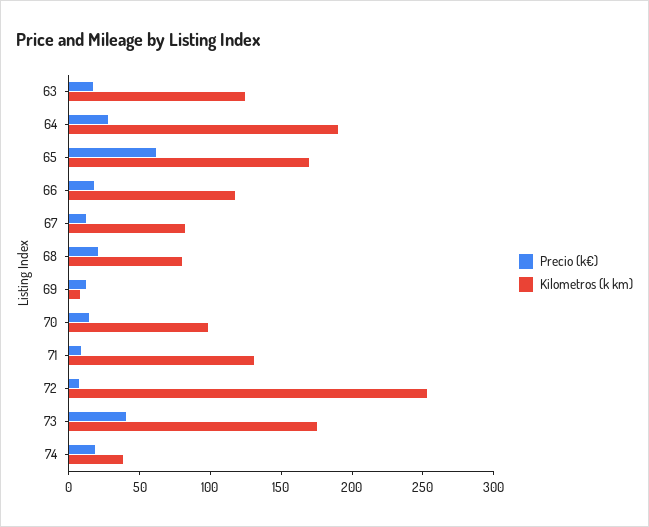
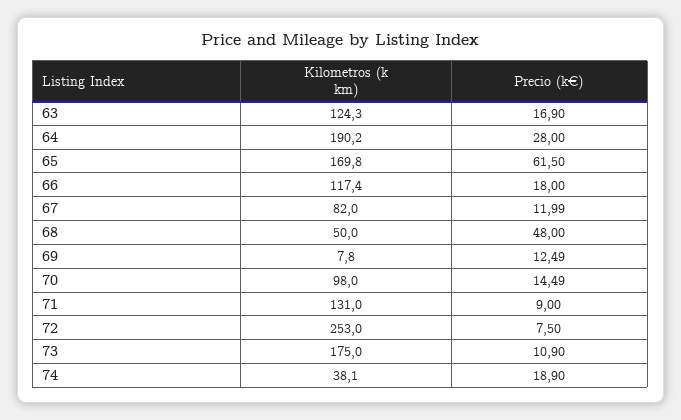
Precio (k€), 68: 20 -> 48
Kilometros (k km), 68: 80 -> 50
Precio (k€), 73: 40 -> 10.9

